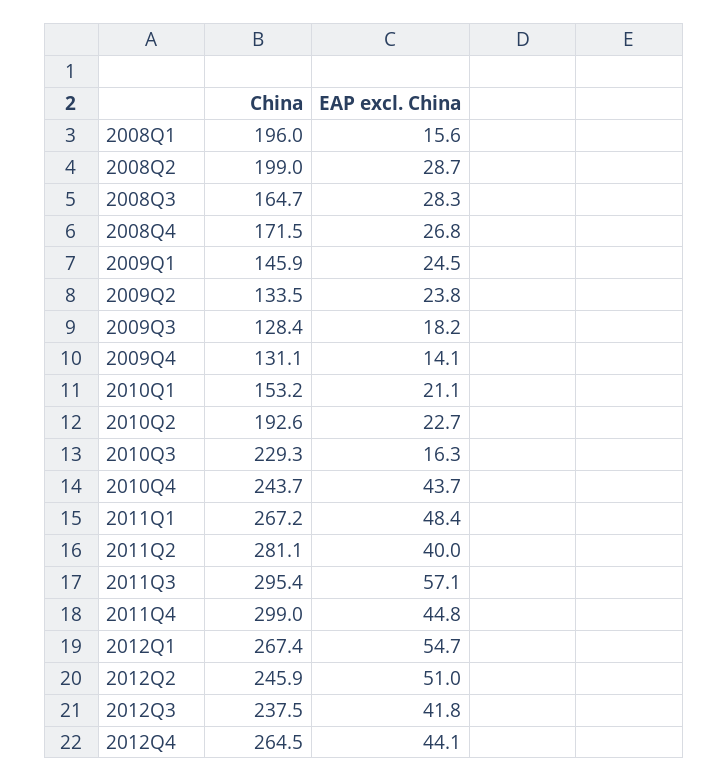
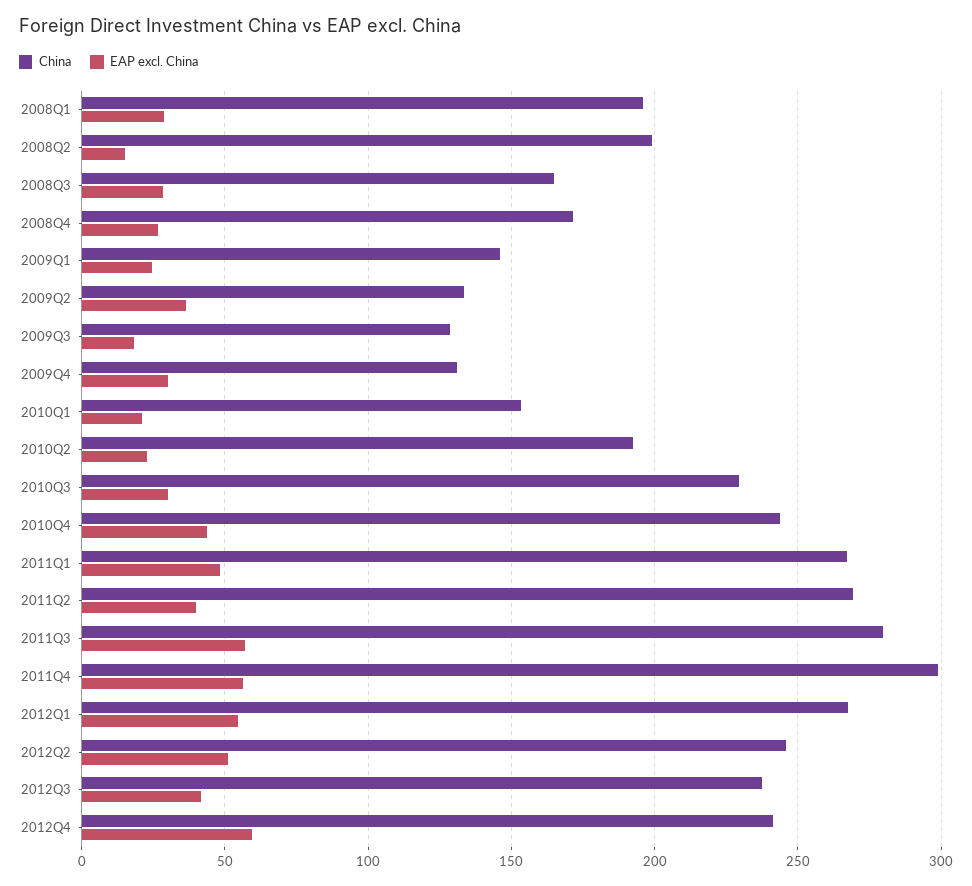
EAP excl. China, 2008Q1: 15.6 -> 30
EAP excl. China, 2008Q2: 28.7 -> 15
EAP excl. China, 2009Q2: 23.8 -> 35
EAP excl. China, 2009Q4: 14.1 -> 30
EAP excl. China, 2010Q3: 16.3 -> 30
China, 2011Q2: 281.1 -> 270
China, 2011Q3: 295.4 -> 280
EAP excl. China, 2011Q4: 44.8 -> 55
China, 2012Q4: 264.5 -> 240
EAP excl. China, 2012Q4: 44.1 -> 60

